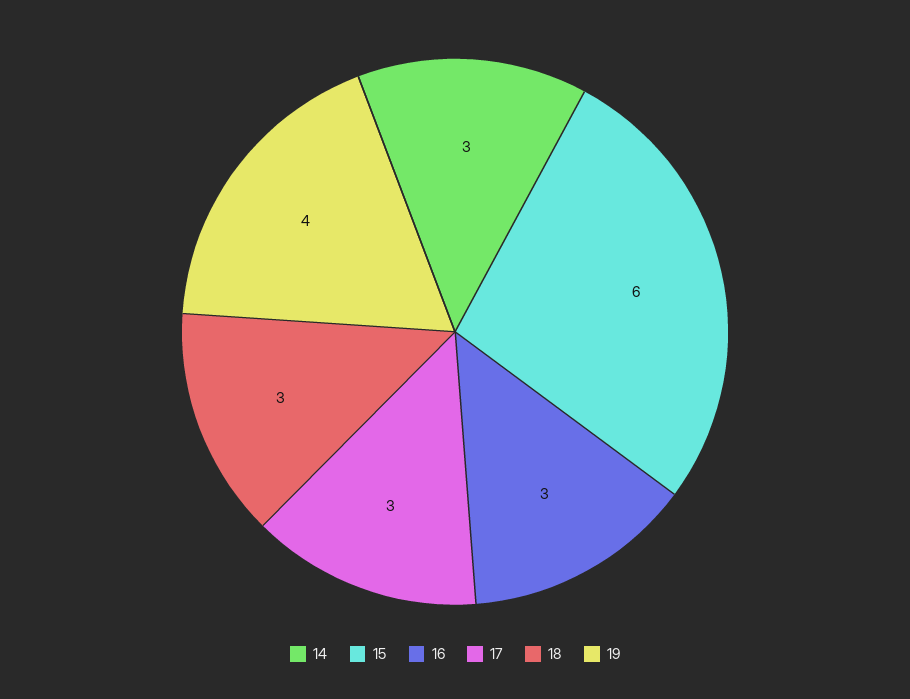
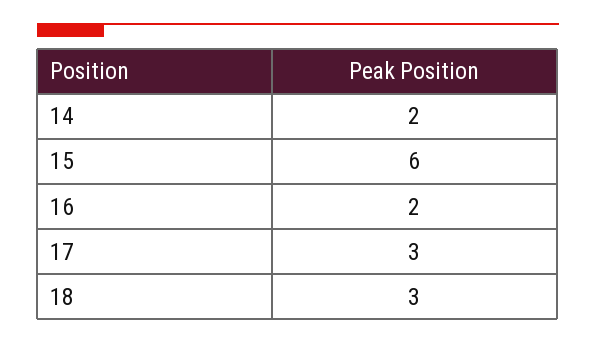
14: 3 -> 2
16: 3 -> 2
19: 4 -> none

